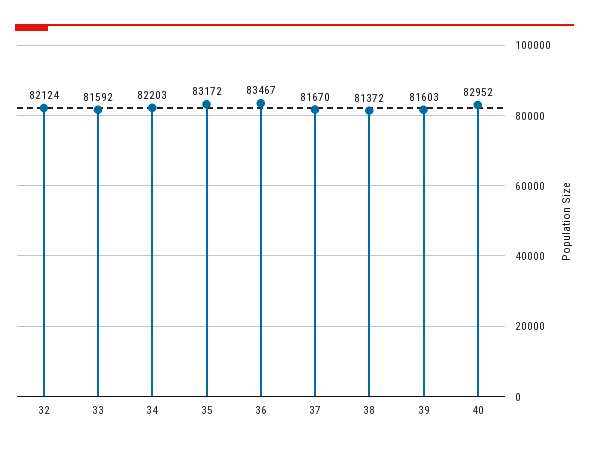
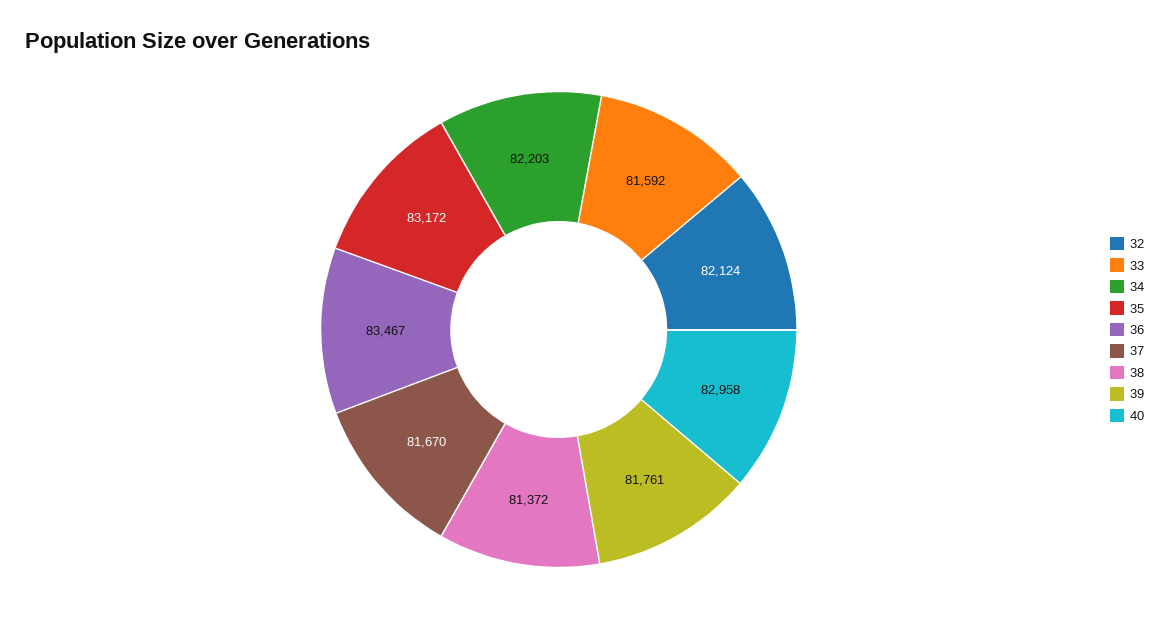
39: 81603 -> 81761
40: 82952 -> 82958

